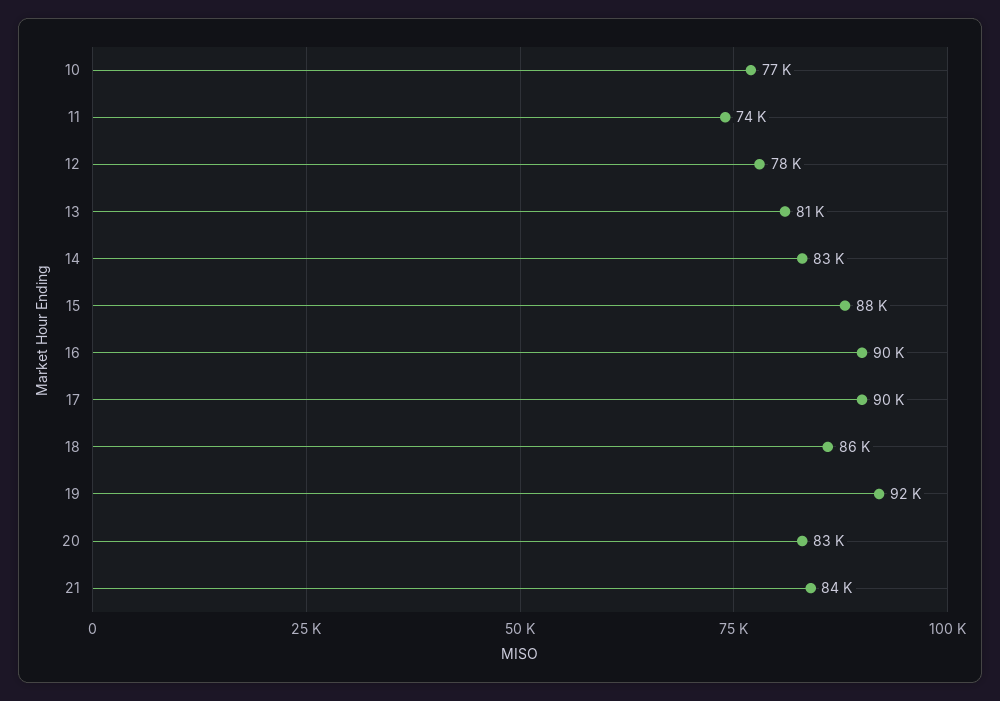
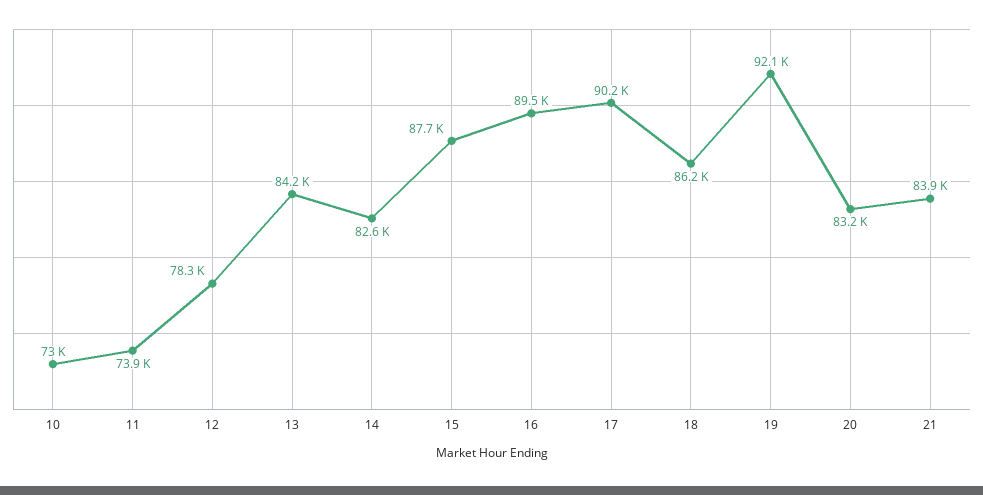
10: 77000 -> 73000
13: 81000 -> 84200

